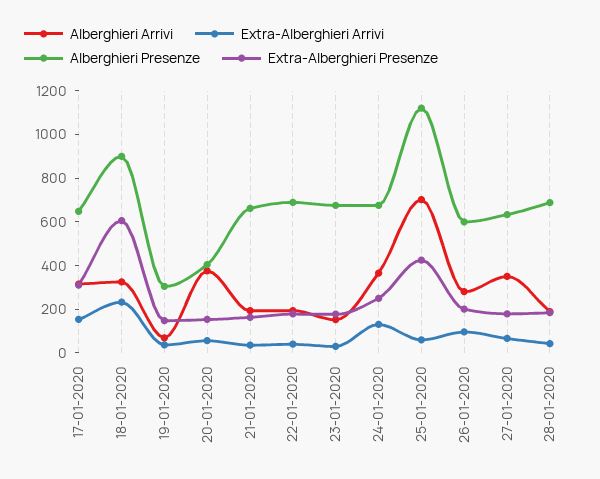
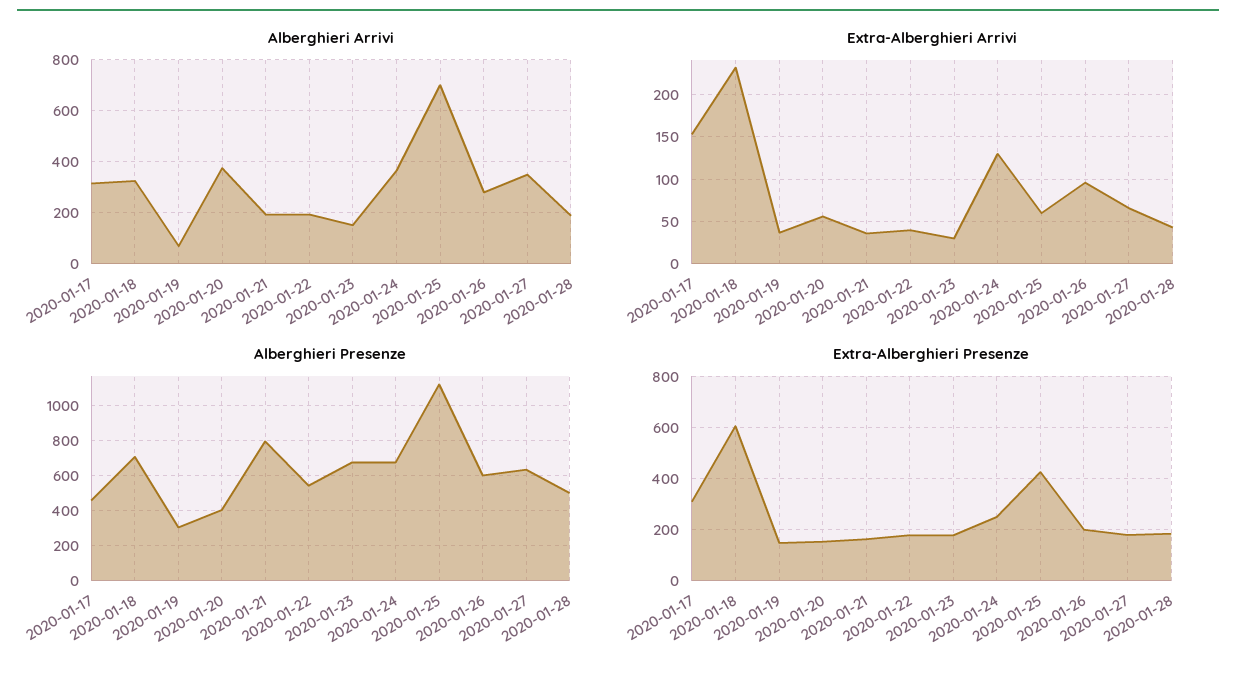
Alberghieri Presenze, 17-01-2020: 650 -> 450
Alberghieri Presenze, 18-01-2020: 900 -> 700
Alberghieri Presenze, 21-01-2020: 650 -> 800
Alberghieri Presenze, 22-01-2020: 700 -> 550
Alberghieri Presenze, 28-01-2020: 700 -> 500

